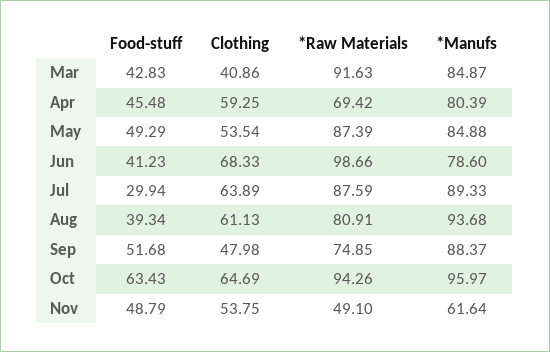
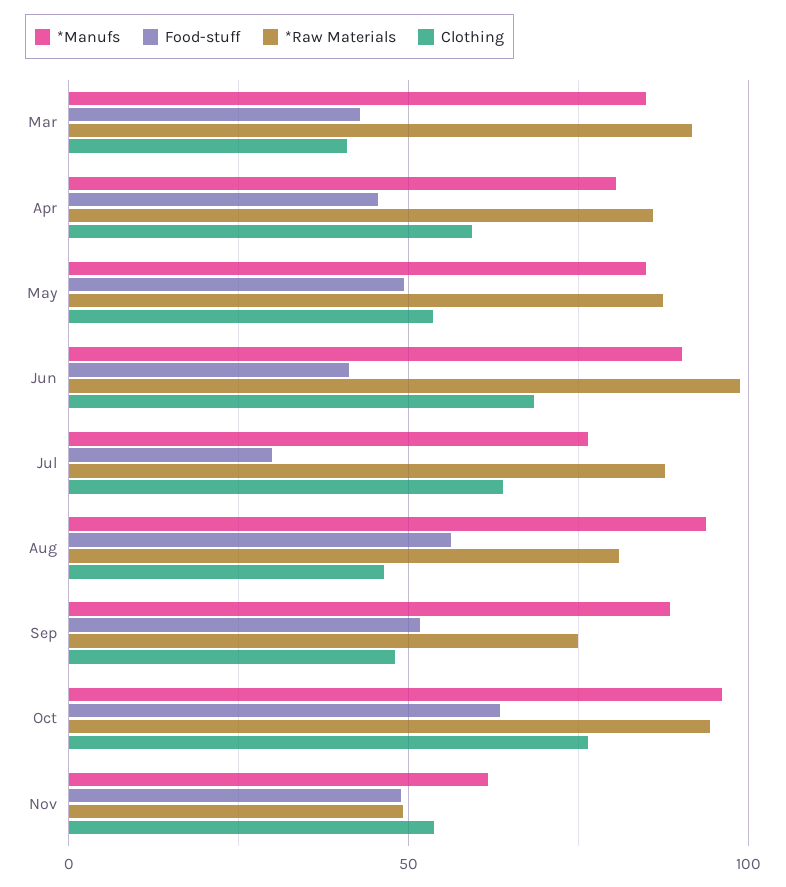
*Raw Materials, Apr: 69.42 -> 85
*Manufs, Jun: 78.6 -> 90
*Manufs, Jul: 89.33 -> 75
Food-stuff, Aug: 39.34 -> 55
Clothing, Aug: 61.13 -> 45
Clothing, Oct: 64.69 -> 75

